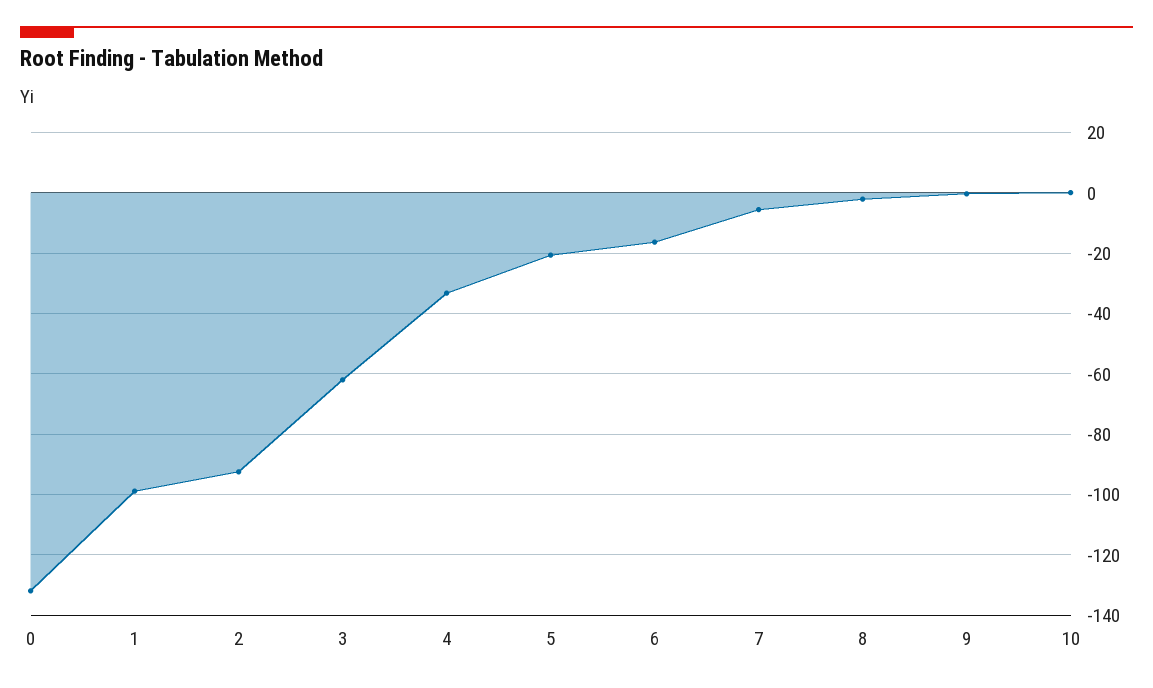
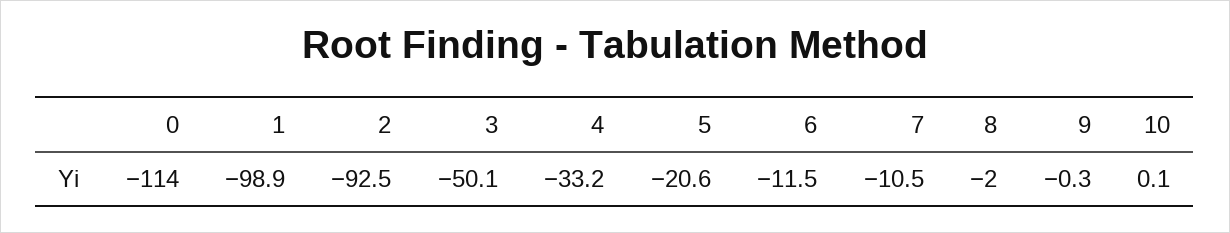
0: -132 -> -114
3: -62 -> -50.1
6: -16 -> -11.5
7: -6 -> -10.5

